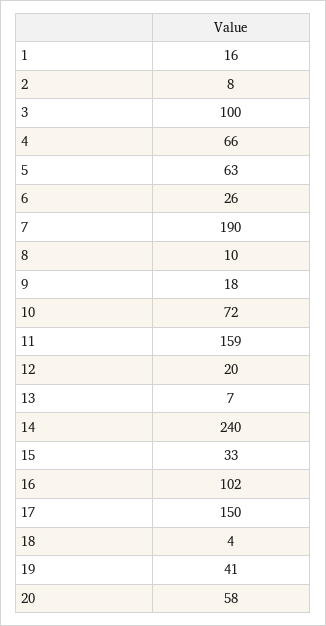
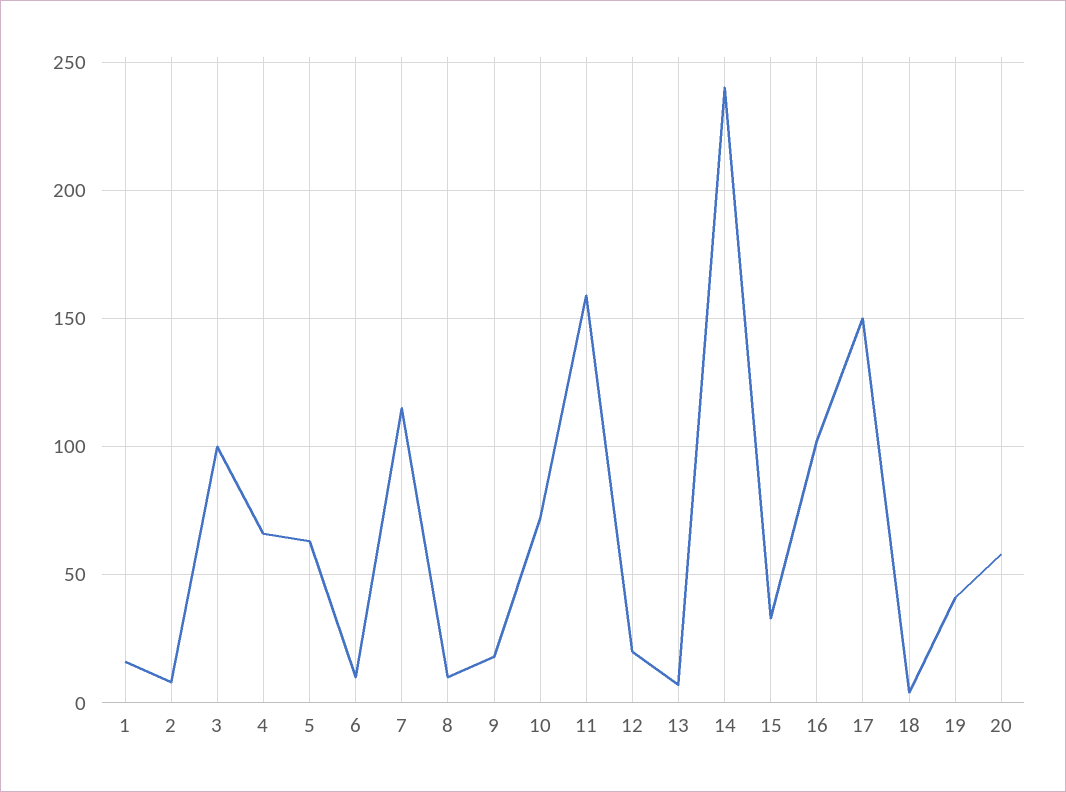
6: 26 -> 10
7: 190 -> 115

